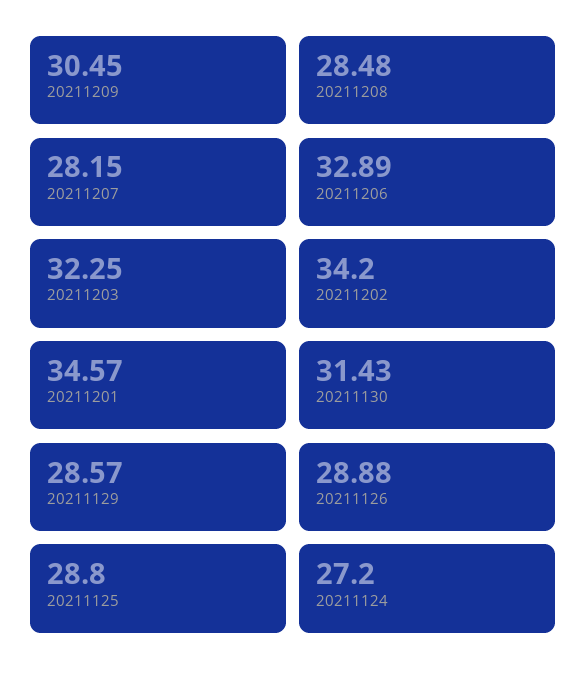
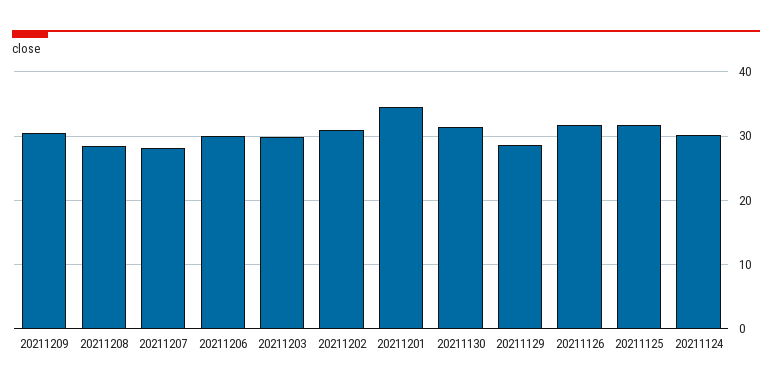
20211206: 32.89 -> 30
20211203: 32.25 -> 30
20211202: 34.2 -> 31
20211126: 28.88 -> 32
20211125: 28.8 -> 32
20211124: 27.2 -> 30

